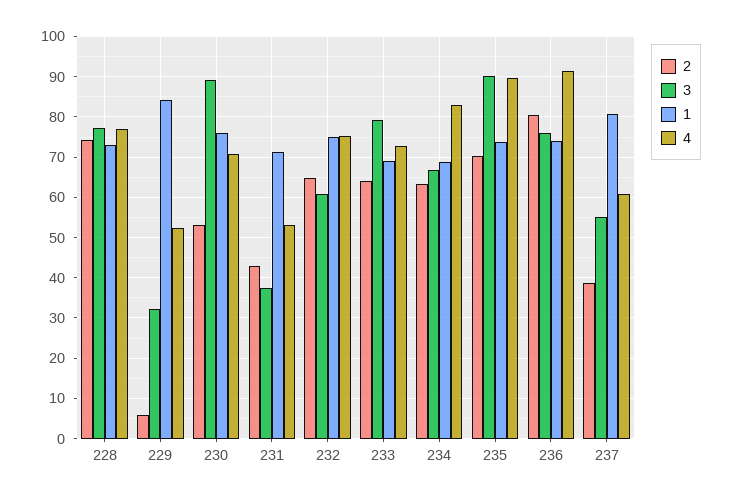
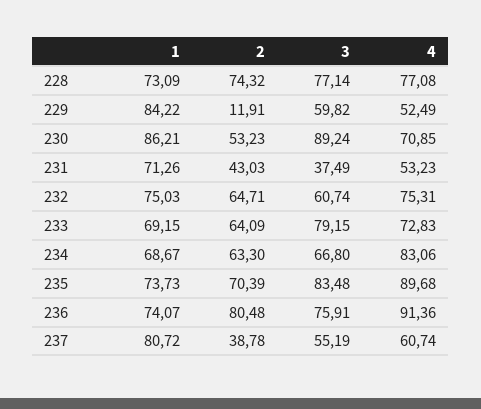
2, 229: 6 -> 11.91
3, 229: 32 -> 59.82
1, 230: 76 -> 86.21
3, 235: 90 -> 83.48

